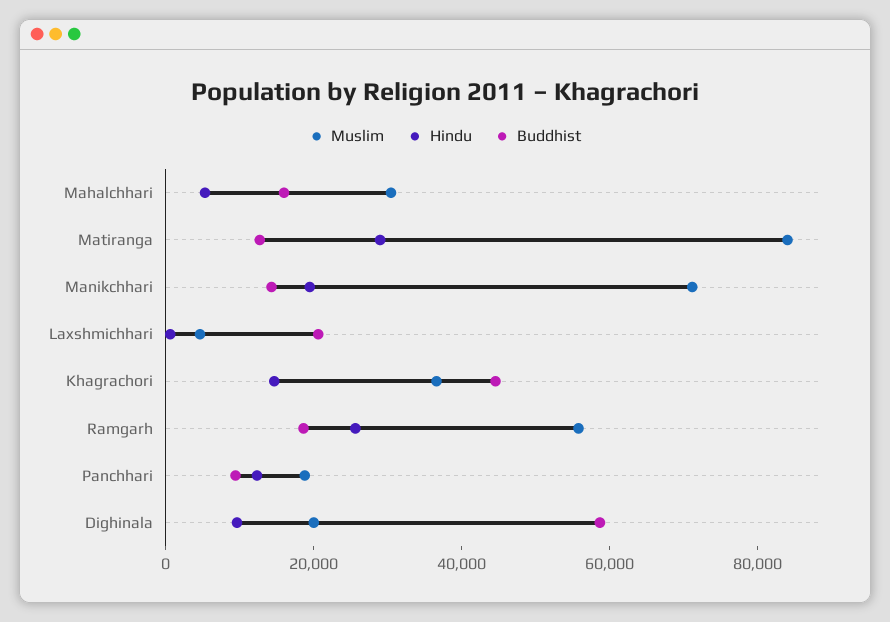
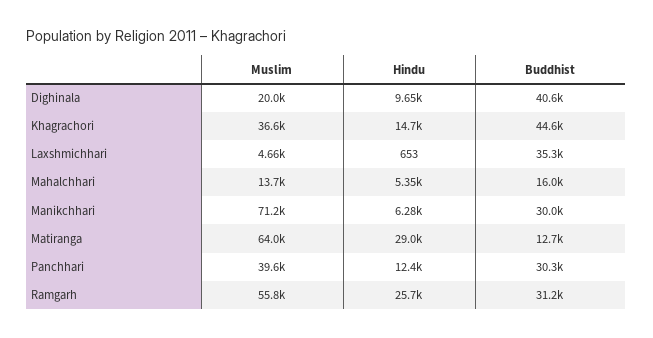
Muslim, Mahalchhari: 30000 -> 13700
Muslim, Matiranga: 85000 -> 64000
Hindu, Manikchhari: 20000 -> 6280
Buddhist, Manikchhari: 15000 -> 30000
Buddhist, Laxshmichhari: 20000 -> 35300
Buddhist, Ramgarh: 20000 -> 31200
Muslim, Panchhari: 20000 -> 39600
Buddhist, Panchhari: 10000 -> 30300
Buddhist, Dighinala: 60000 -> 40600

